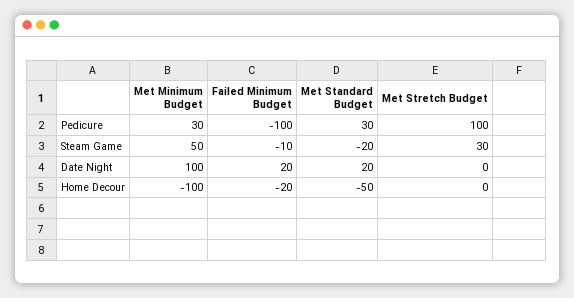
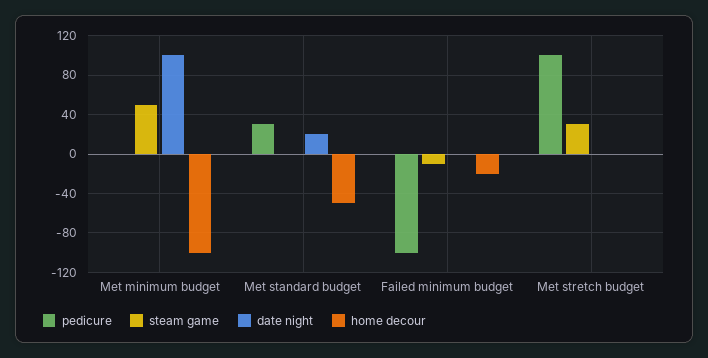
Pedicure, Met Minimum Budget: 30 -> 0
Steam Game, Met Standard Budget: -20 -> 0
Date Night, Failed Minimum Budget: 20 -> 0

